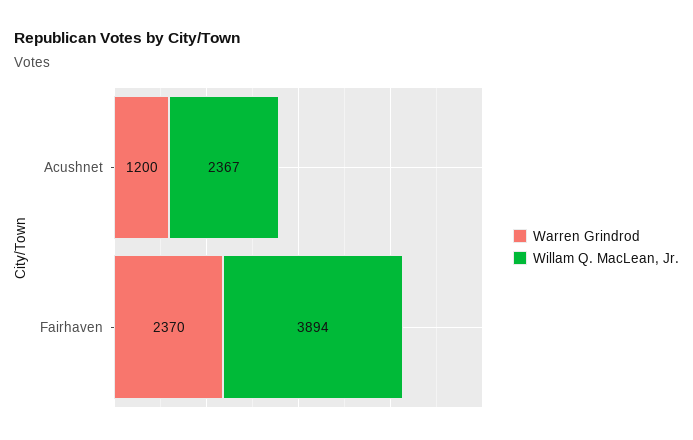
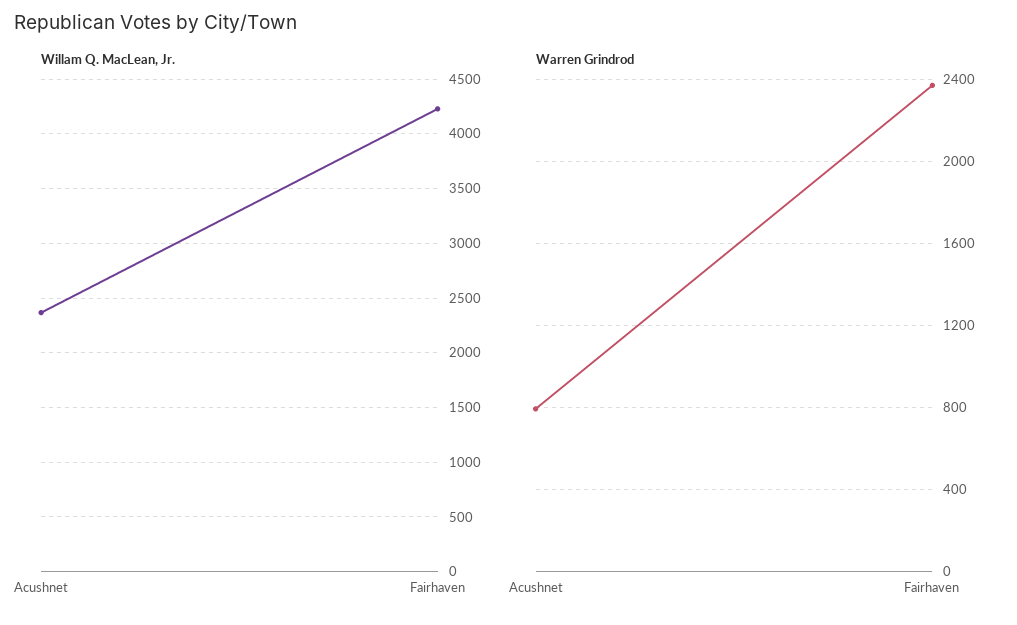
Warren Grindrod, Acushnet: 1200 -> 800
Willam Q. MacLean, Jr., Fairhaven: 3894 -> 4200

